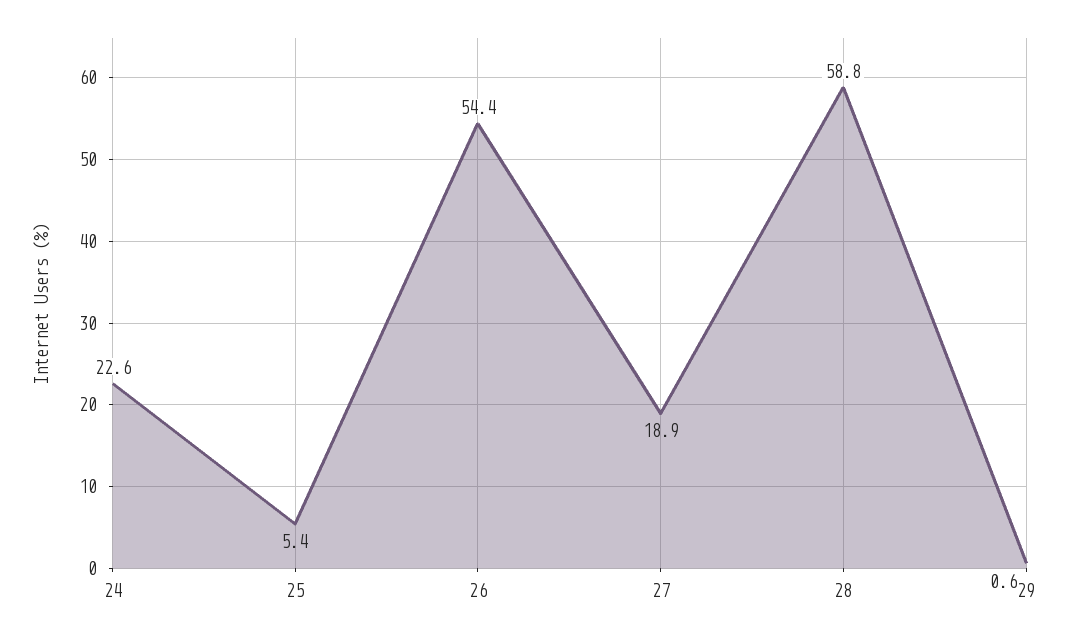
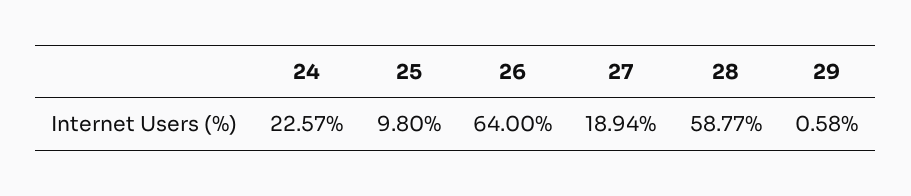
25: 5.4 -> 9.8
26: 54.4 -> 64

